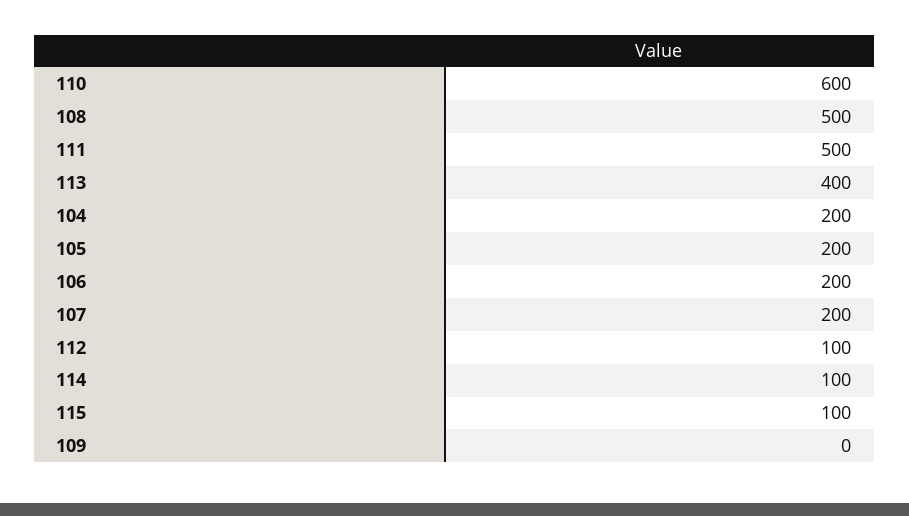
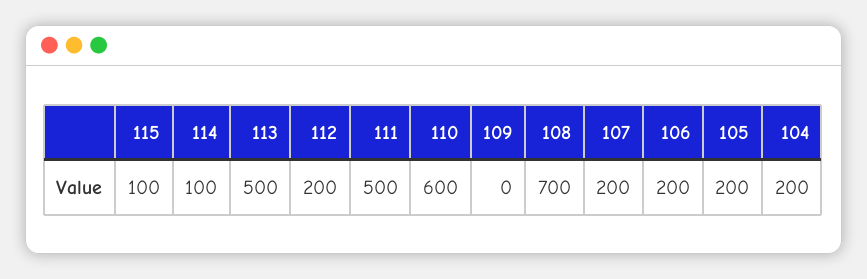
108: 500 -> 700
113: 400 -> 500
112: 100 -> 200

